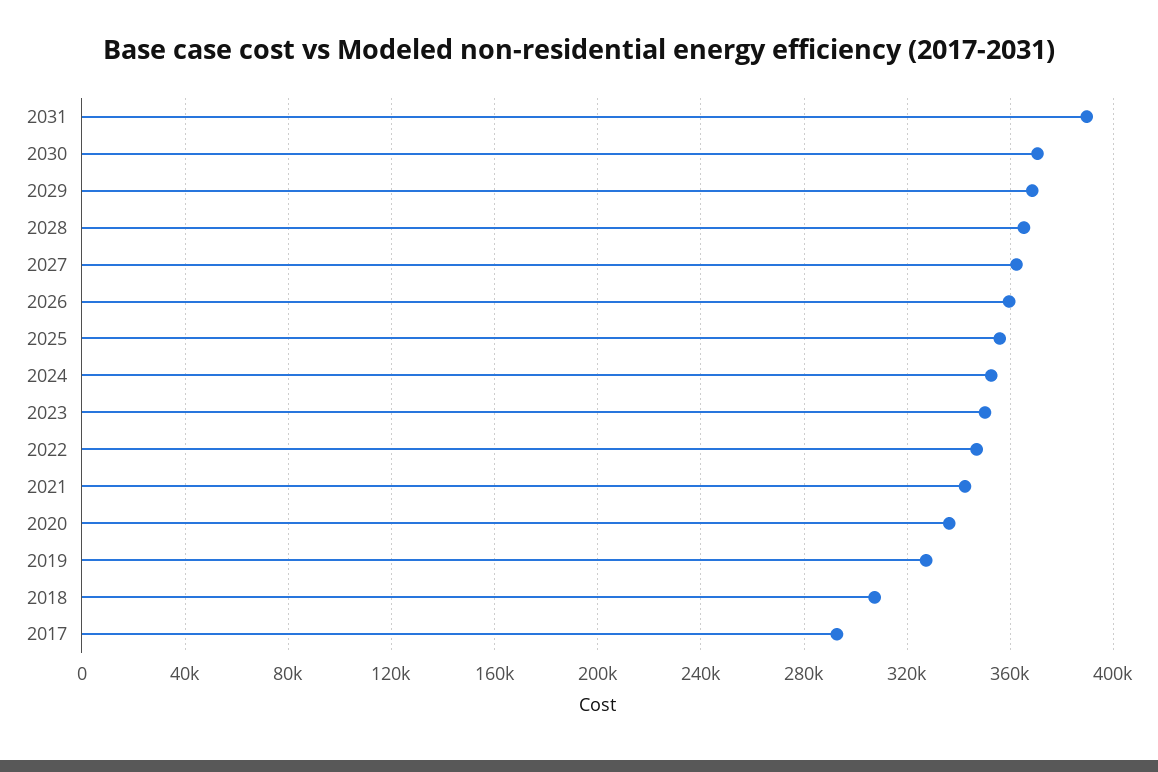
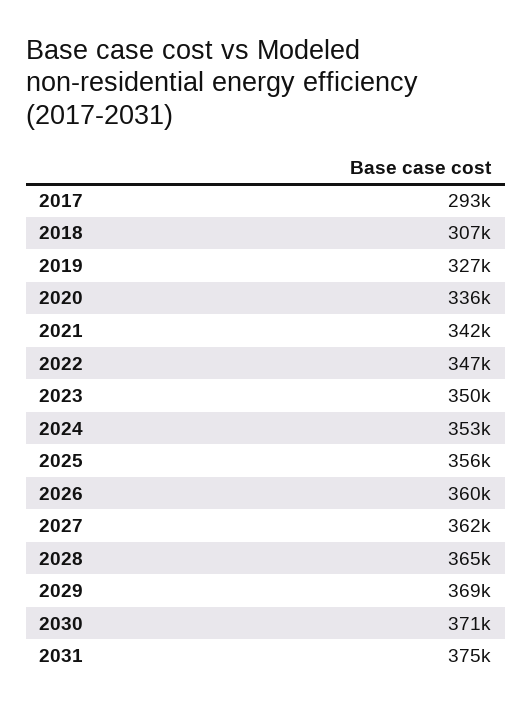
2031: 390000 -> 375000

